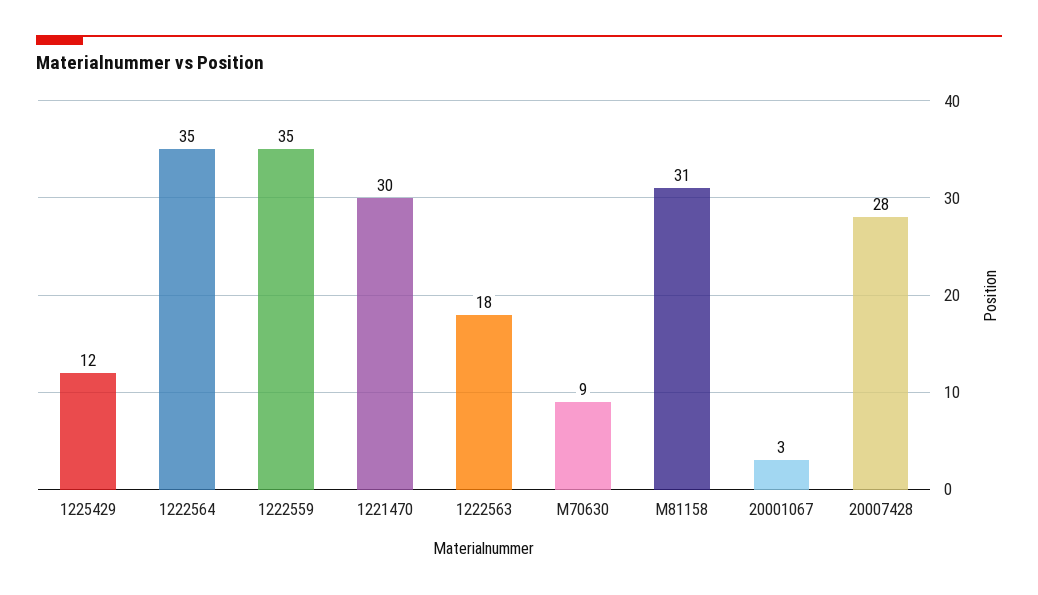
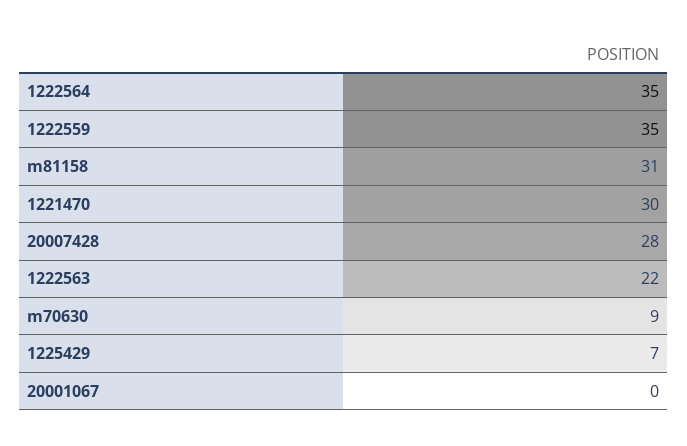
1225429: 12 -> 7
1222563: 18 -> 22
20001067: 3 -> 0

